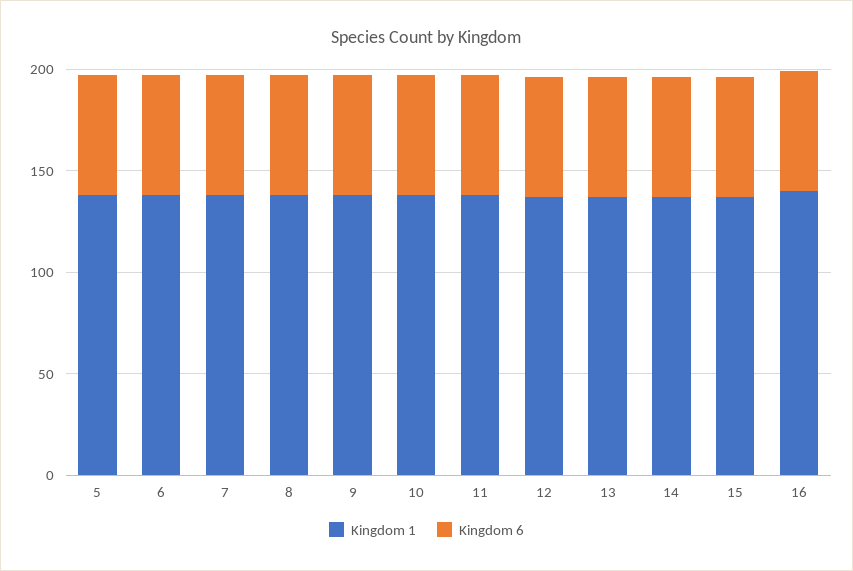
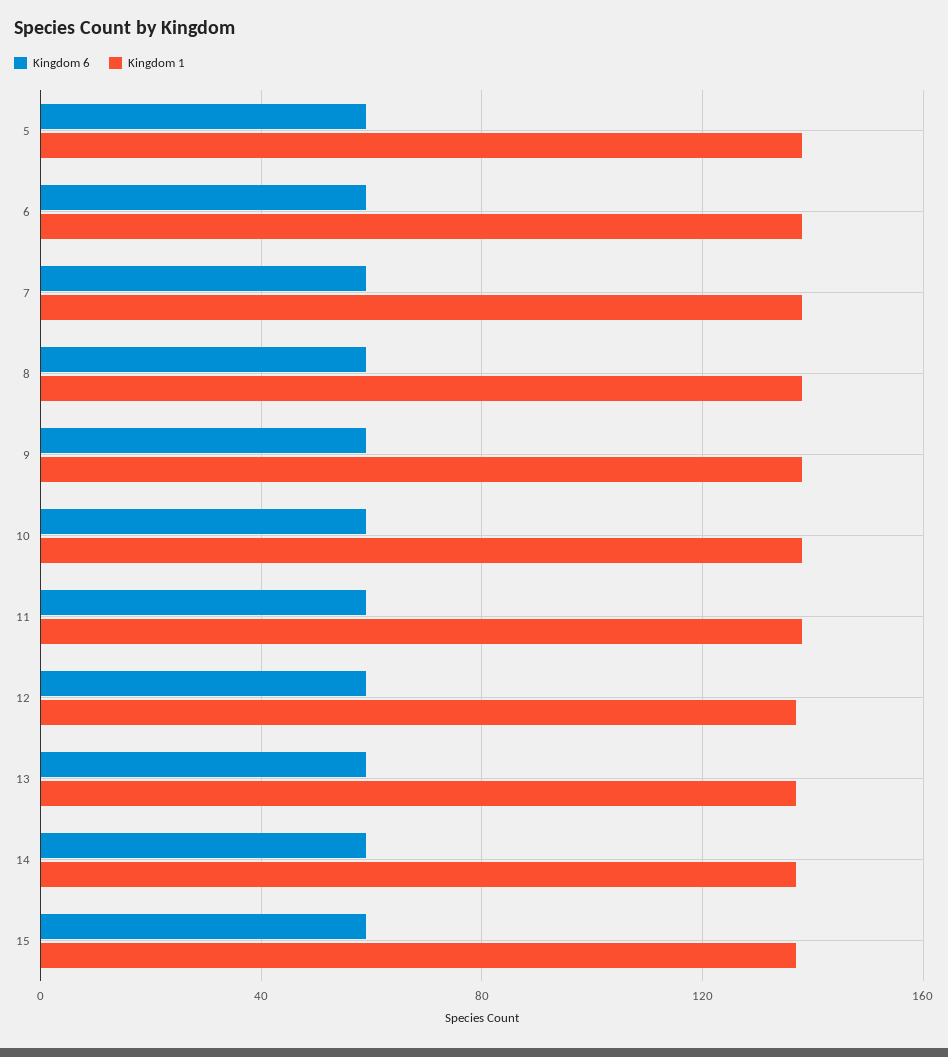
Kingdom 1, 16: 140 -> none
Kingdom 6, 16: 60 -> none

